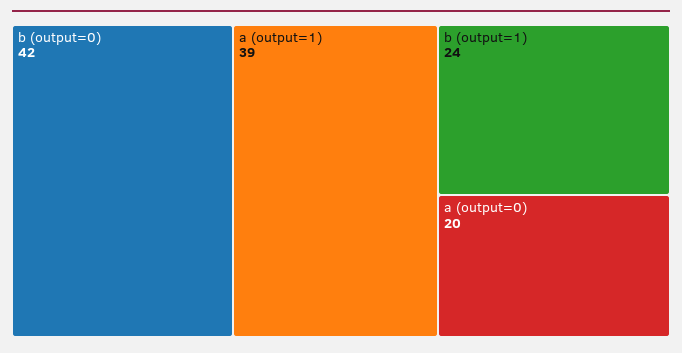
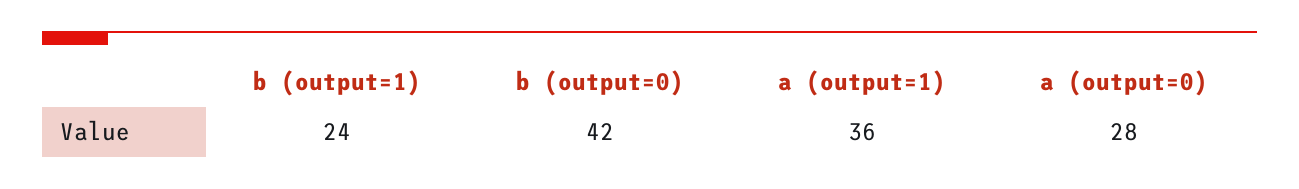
a (output=1): 39 -> 36
a (output=0): 20 -> 28

